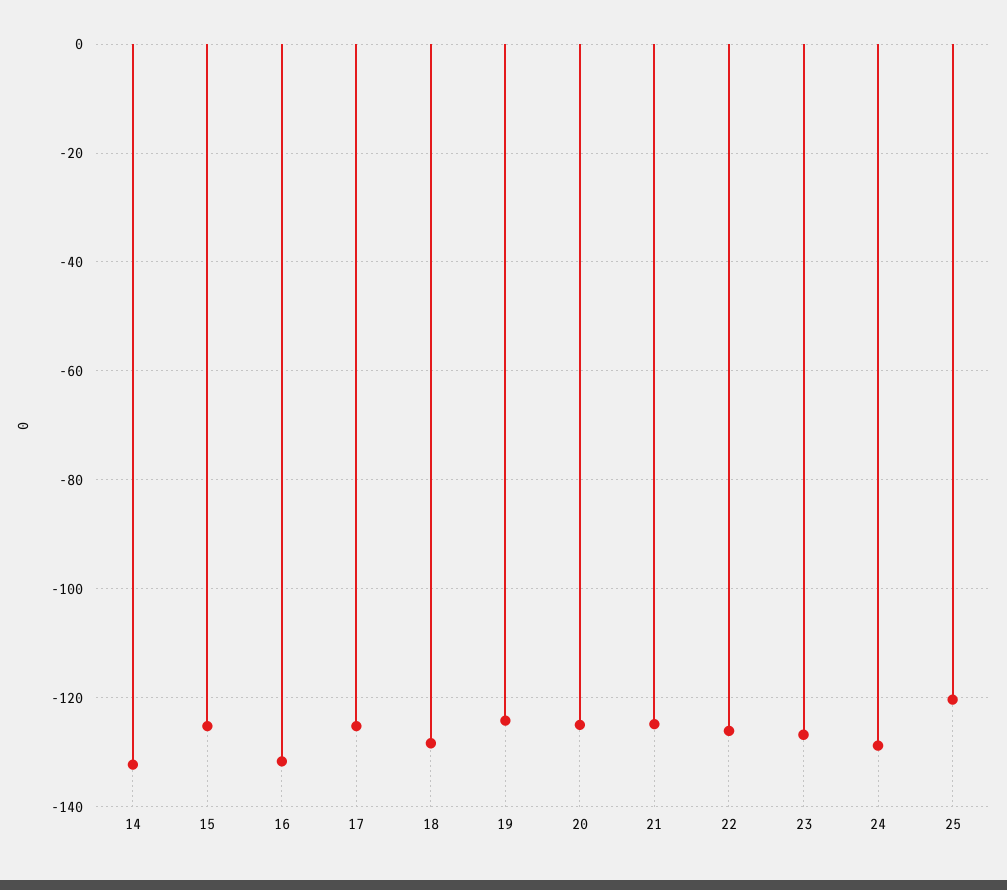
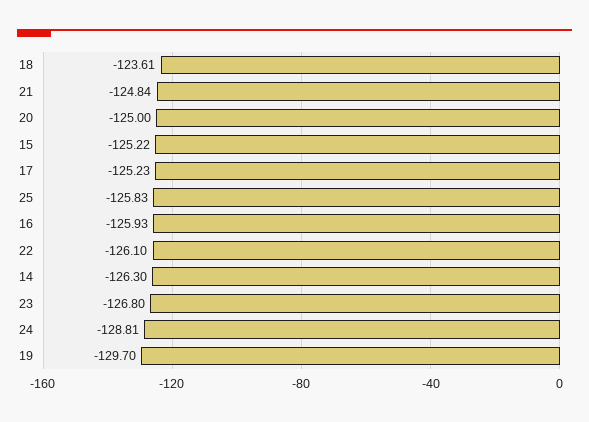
14: -132 -> -126.3
16: -132 -> -125.93
18: -128 -> -123.61
19: -124 -> -129.7
25: -120 -> -125.83

